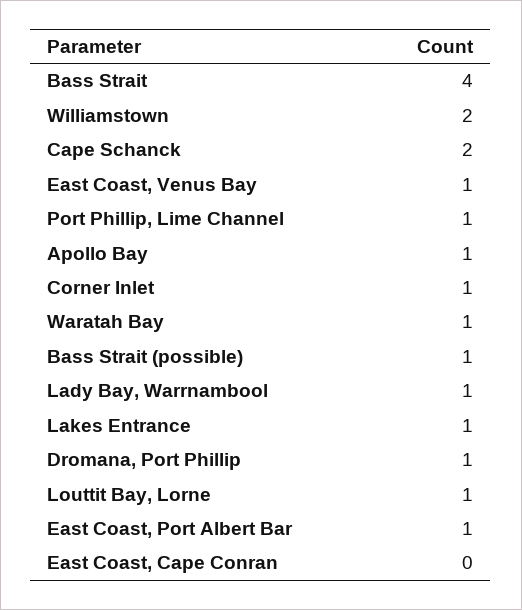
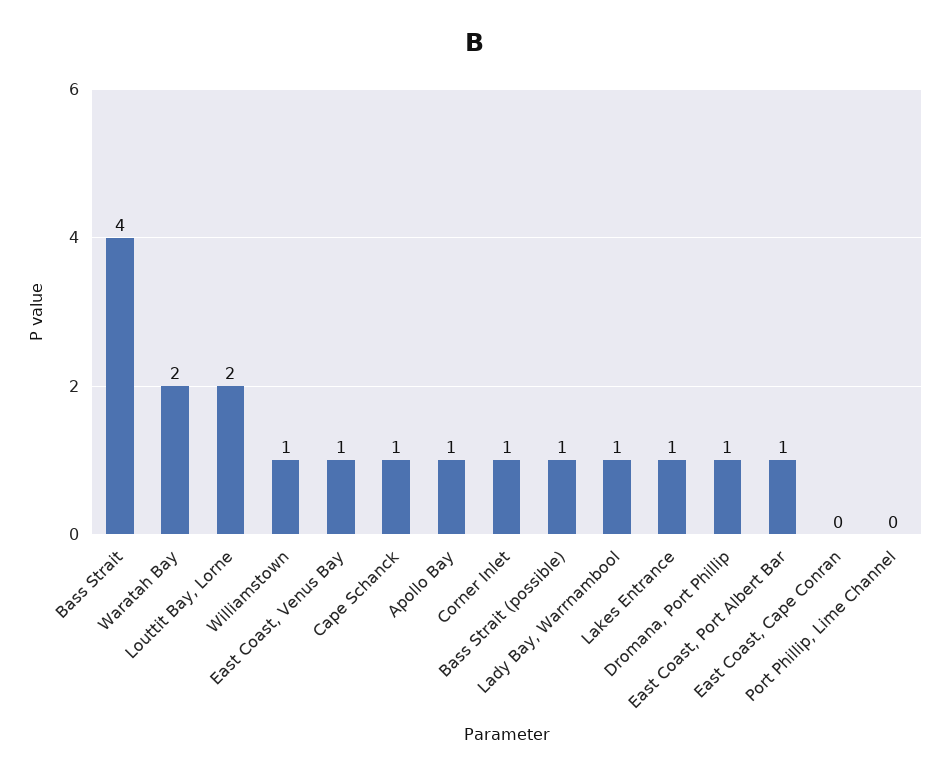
Williamstown: 2 -> 1
Cape Schanck: 2 -> 1
Port Phillip, Lime Channel: 1 -> 0
Waratah Bay: 1 -> 2
Louttit Bay, Lorne: 1 -> 2

